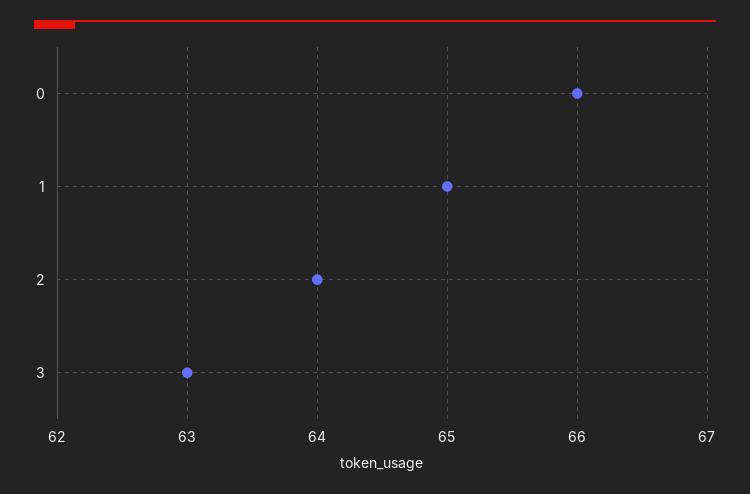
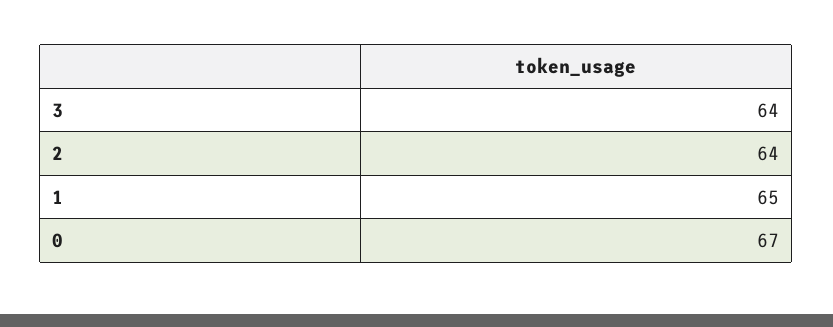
0: 66 -> 67
3: 63 -> 64

